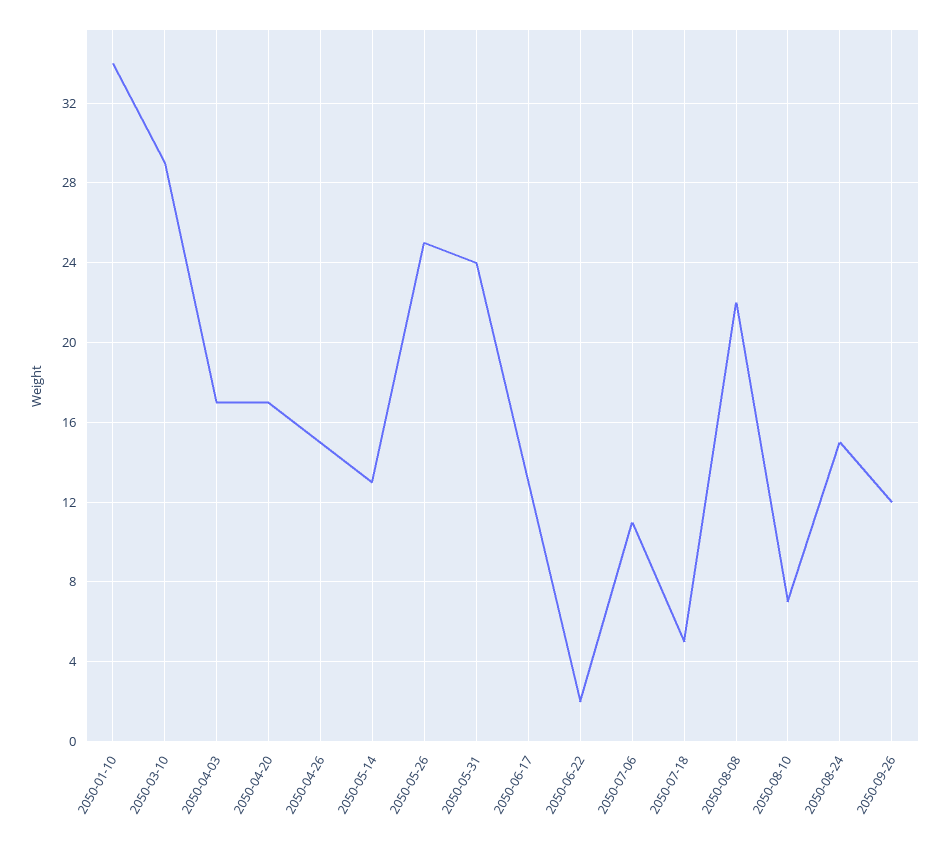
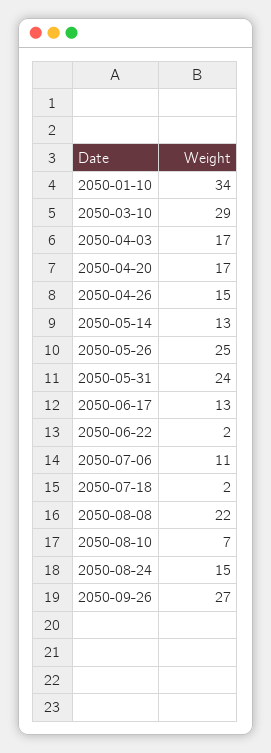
2050-07-18: 5 -> 2
2050-09-26: 12 -> 27

